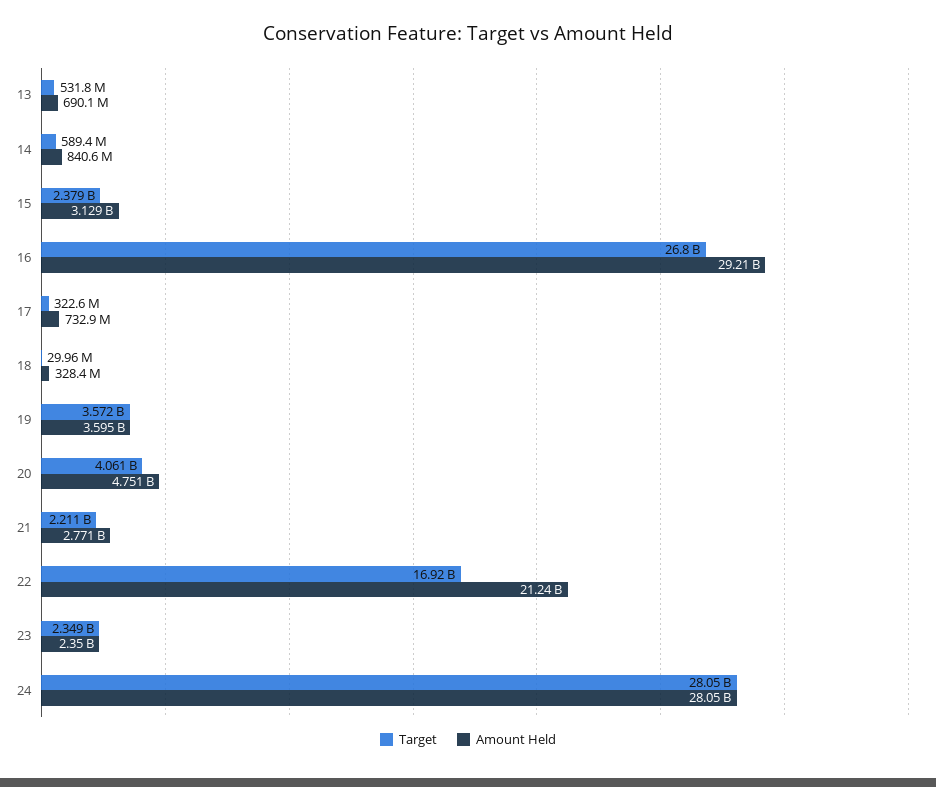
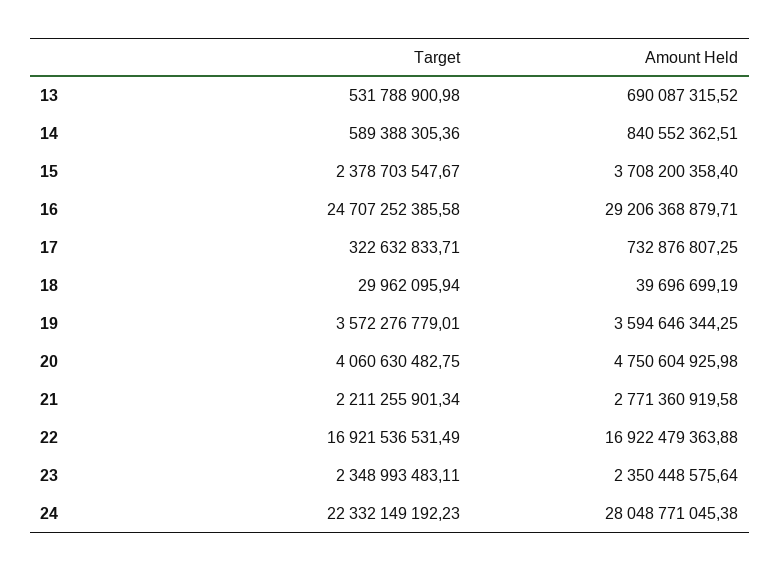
Amount Held, 15: 3129000000 -> 3708200358.4
Target, 16: 26800000000 -> 24707252385.58
Amount Held, 18: 328400000 -> 39696699.19
Amount Held, 22: 21240000000 -> 16922479363.88
Target, 24: 28050000000 -> 22332149192.23

